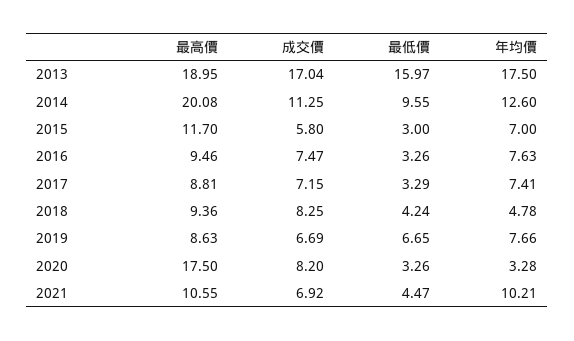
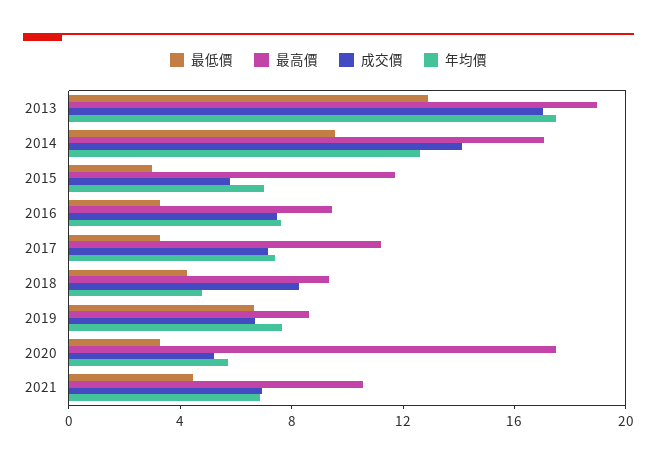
最低價, 2013: 15.97 -> 13
最高價, 2014: 20.08 -> 17
成交價, 2014: 11.25 -> 14
最高價, 2017: 8.81 -> 11
成交價, 2020: 8.2 -> 5
年均價, 2020: 3.28 -> 6
年均價, 2021: 10.21 -> 7

